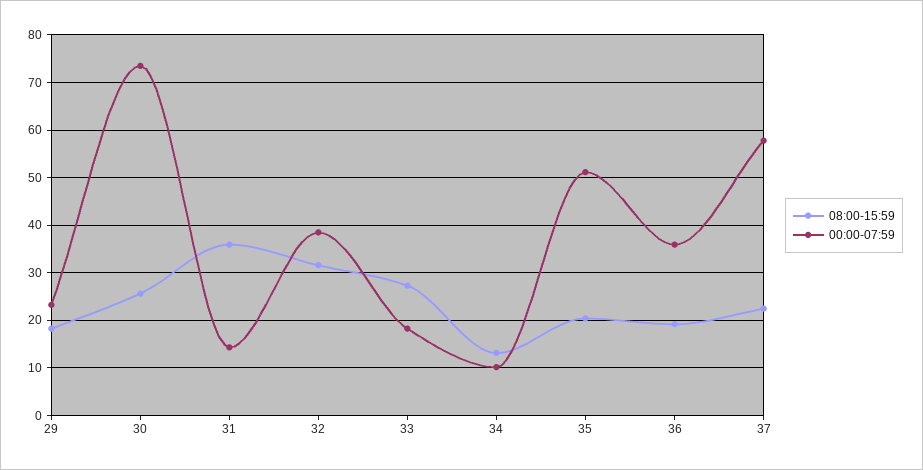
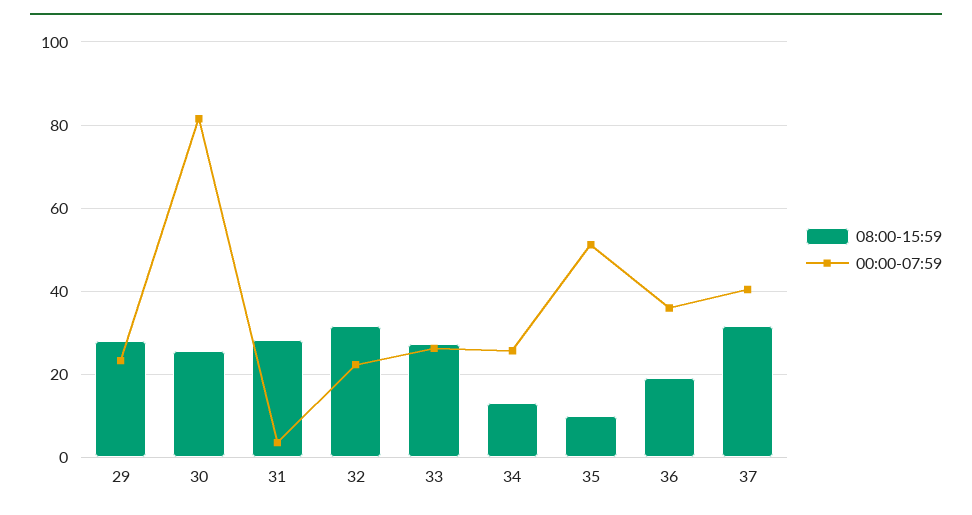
08:00-15:59, 29: 18 -> 28
00:00-07:59, 30: 74 -> 82
08:00-15:59, 31: 36 -> 28
00:00-07:59, 31: 14 -> 4
00:00-07:59, 32: 38 -> 22
00:00-07:59, 33: 18 -> 26
00:00-07:59, 34: 10 -> 26
08:00-15:59, 35: 20 -> 10
08:00-15:59, 37: 22 -> 32
00:00-07:59, 37: 58 -> 40

